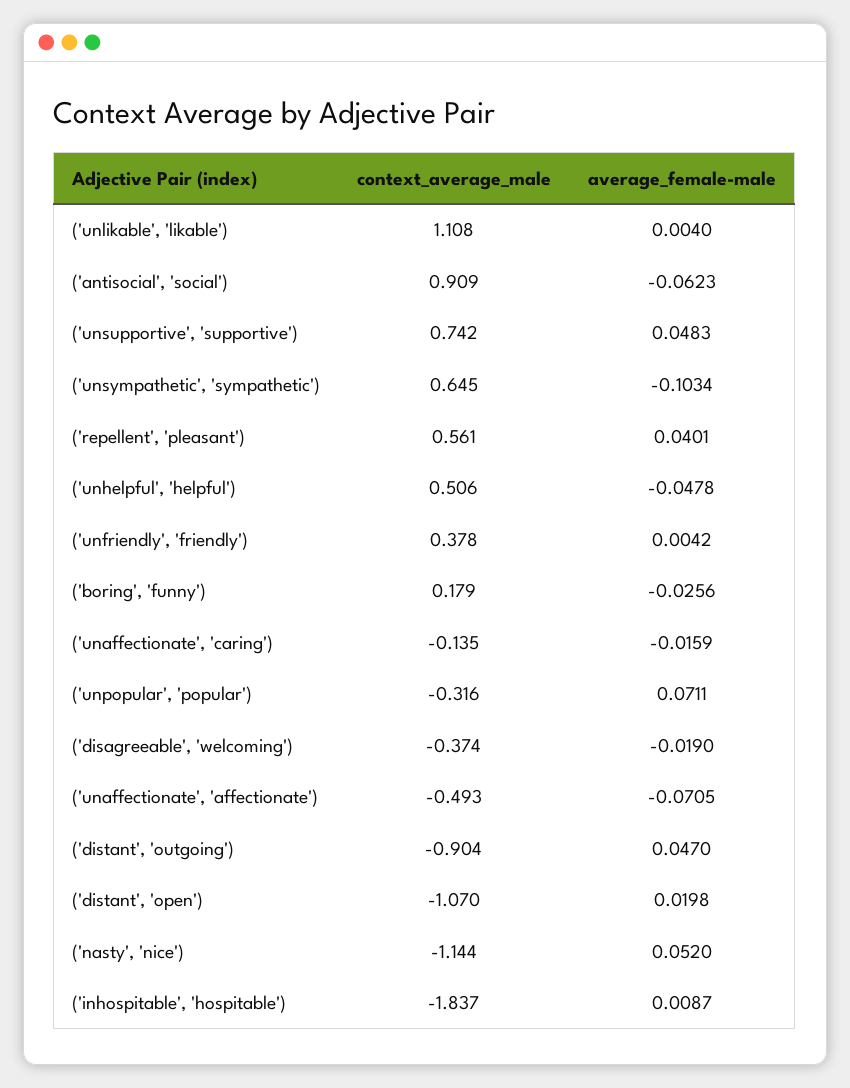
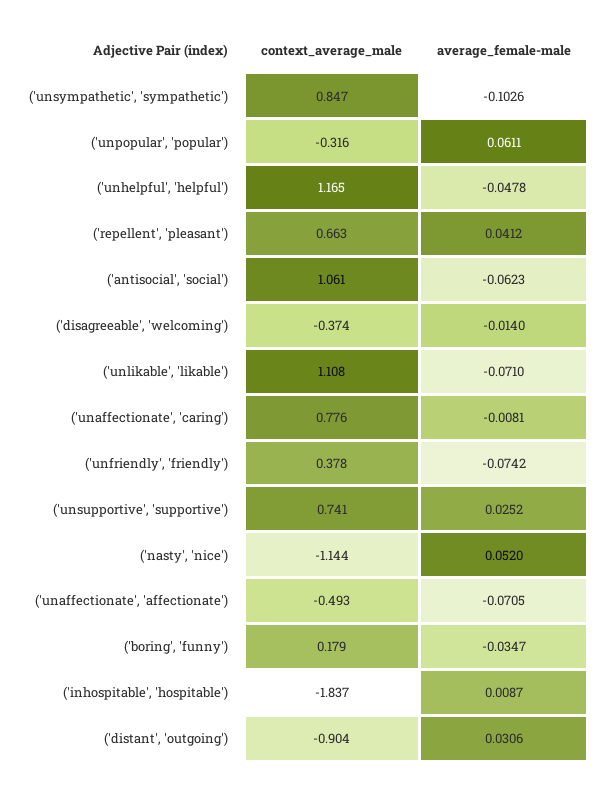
average_female-male, ('unlikable', 'likable'): 0.004 -> -0.071
context_average_male, ('antisocial', 'social'): 0.909 -> 1.061
context_average_male, ('unsupportive', 'supportive'): 0.742 -> 0.741
average_female-male, ('unsupportive', 'supportive'): 0.0483 -> 0.0252
context_average_male, ('unsympathetic', 'sympathetic'): 0.645 -> 0.847
average_female-male, ('unsympathetic', 'sympathetic'): -0.1034 -> -0.1026
context_average_male, ('repellent', 'pleasant'): 0.561 -> 0.663
average_female-male, ('repellent', 'pleasant'): 0.0401 -> 0.0412
context_average_male, ('unhelpful', 'helpful'): 0.506 -> 1.165
average_female-male, ('unfriendly', 'friendly'): 0.0042 -> -0.0742
average_female-male, ('boring', 'funny'): -0.0256 -> -0.0347
context_average_male, ('unaffectionate', 'caring'): -0.135 -> 0.776
average_female-male, ('unaffectionate', 'caring'): -0.0159 -> -0.0081
average_female-male, ('unpopular', 'popular'): 0.0711 -> 0.0611
average_female-male, ('disagreeable', 'welcoming'): -0.019 -> -0.014
average_female-male, ('distant', 'outgoing'): 0.047 -> 0.0306
context_average_male, ('distant', 'open'): -1.07 -> none
average_female-male, ('distant', 'open'): 0.0198 -> none

